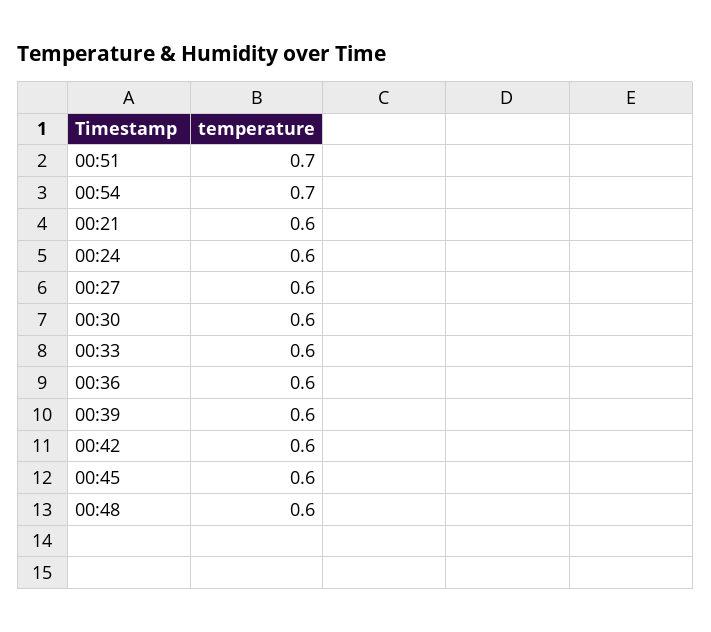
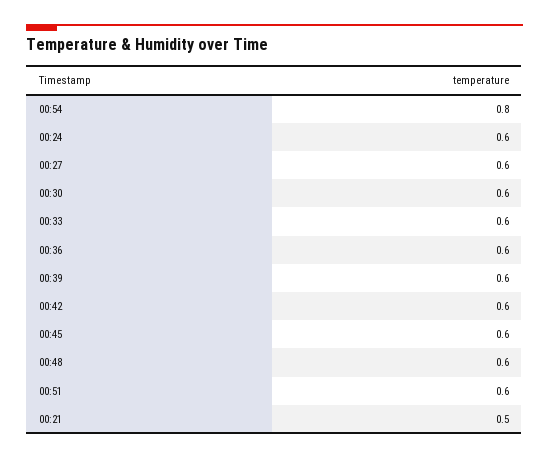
00:51: 0.7 -> 0.6
00:54: 0.7 -> 0.8
00:21: 0.6 -> 0.5

